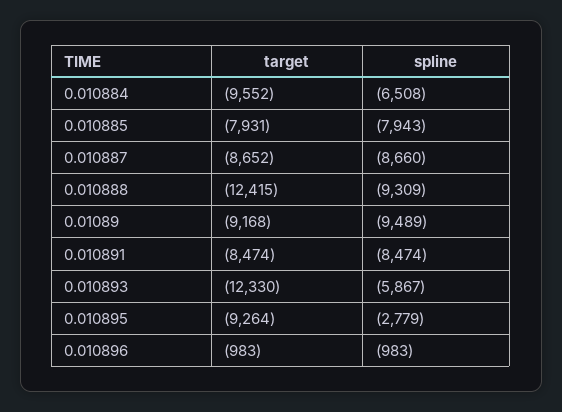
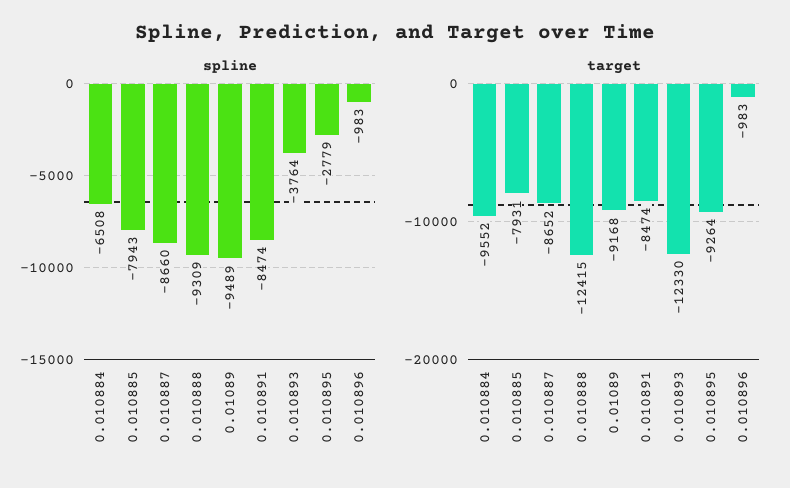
spline, 0.010893: -5867 -> -3764

